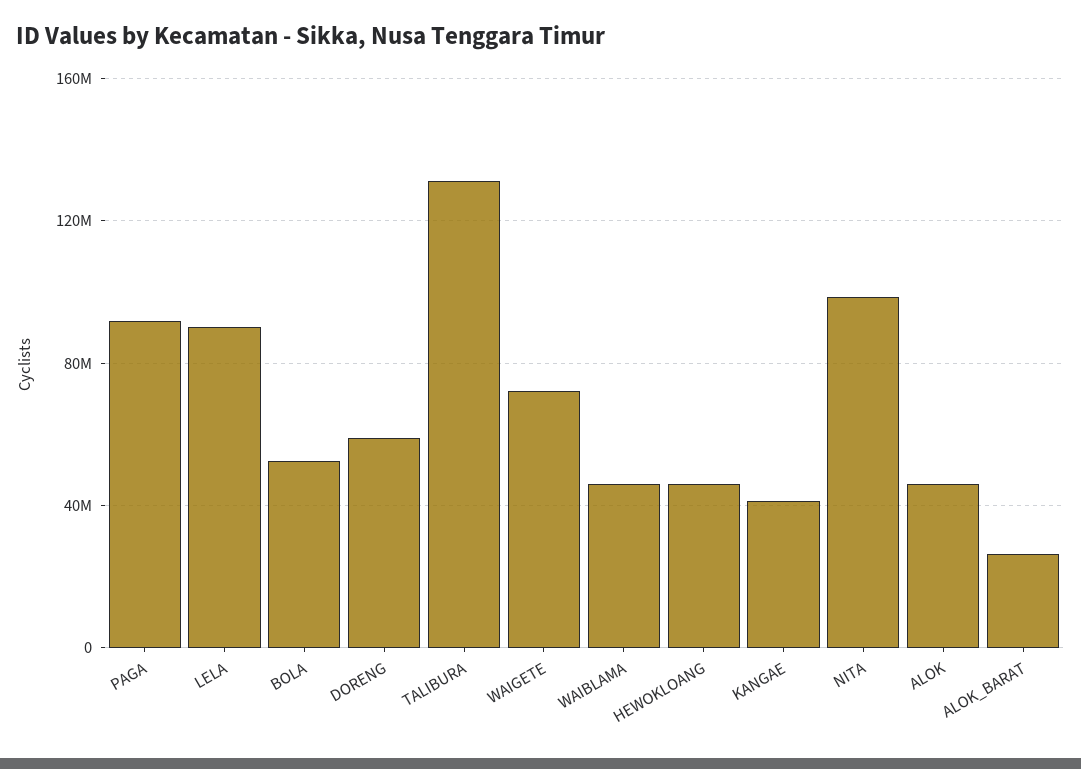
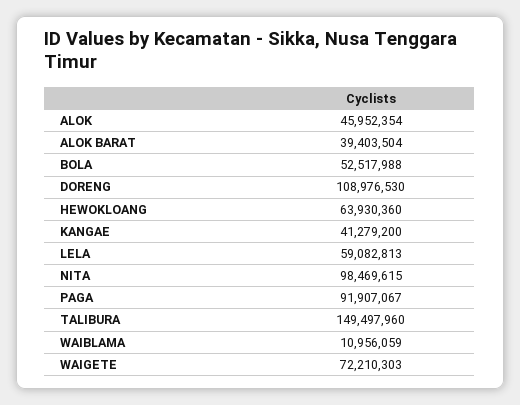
LELA: 90000000 -> 59082813
DORENG: 60000000 -> 108976530
TALIBURA: 130000000 -> 149497960
WAIBLAMA: 45000000 -> 10956059
HEWOKLOANG: 45000000 -> 63930360
ALOK_BARAT: 25000000 -> 39403504

